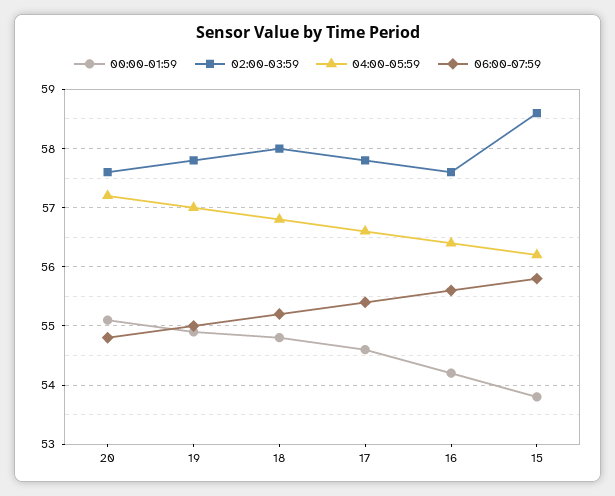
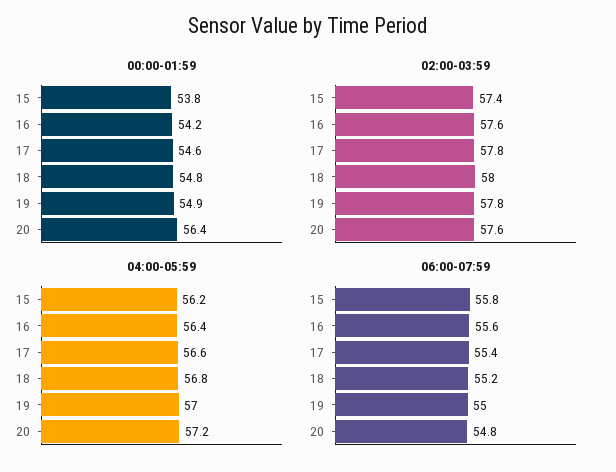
00:00-01:59, 20: 55 -> 56.4
02:00-03:59, 15: 58.5 -> 57.4

